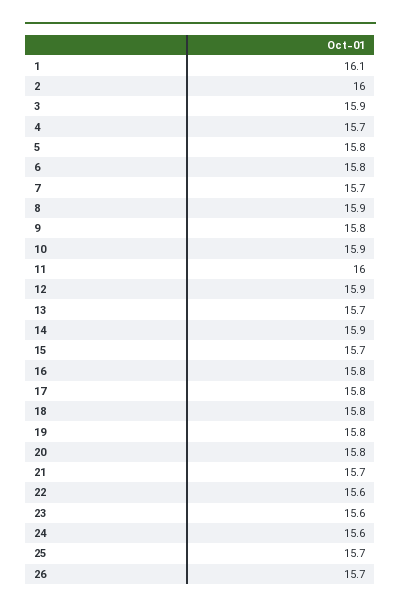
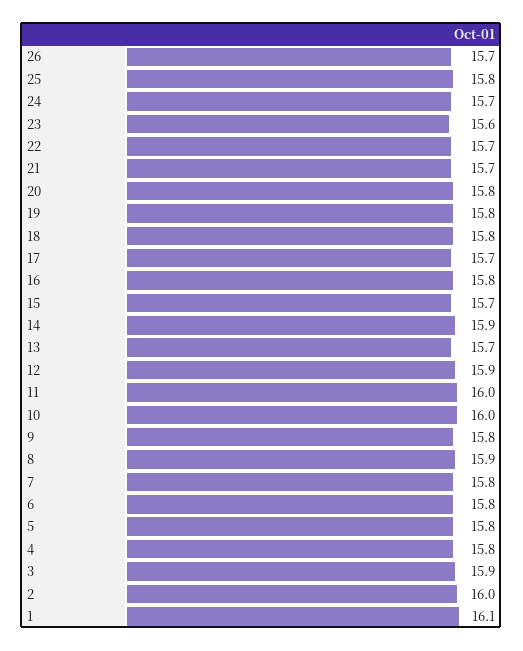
4: 15.7 -> 15.8
7: 15.7 -> 15.8
10: 15.9 -> 16
17: 15.8 -> 15.7
22: 15.6 -> 15.7
24: 15.6 -> 15.7
25: 15.7 -> 15.8

